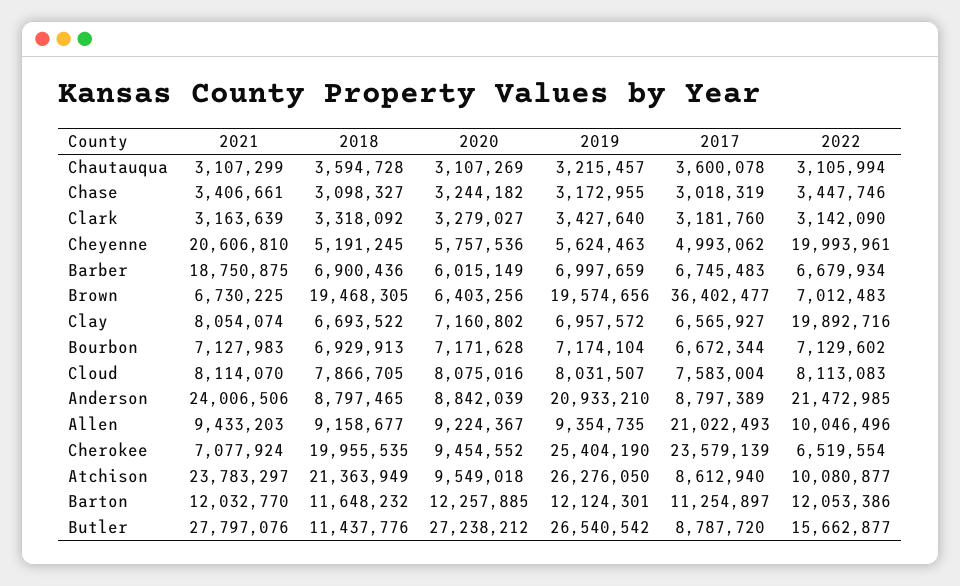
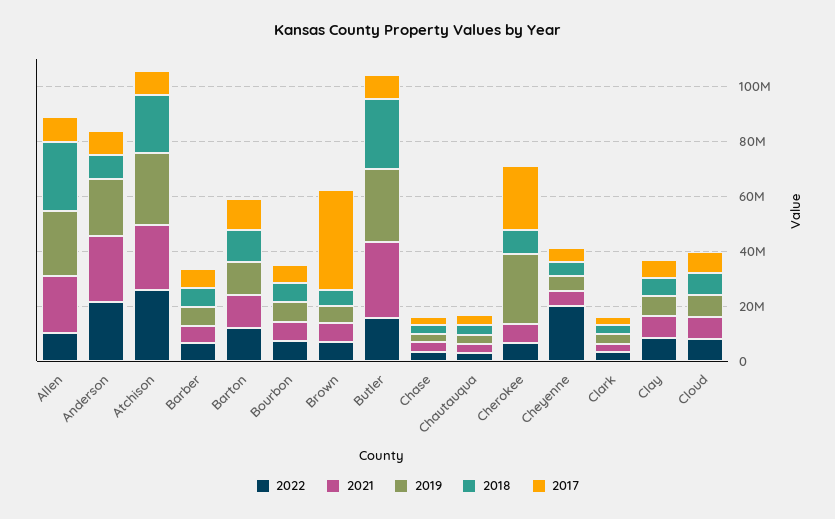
2020, Chautauqua: 3107269 -> none
2020, Chase: 3244182 -> none
2020, Clark: 3279027 -> none
2021, Cheyenne: 20606810 -> 5000000
2020, Cheyenne: 5757536 -> none
2021, Barber: 18750875 -> 5000000
2020, Barber: 6015149 -> none
2018, Brown: 19468305 -> 5000000
2020, Brown: 6403256 -> none
2019, Brown: 19574656 -> 5000000
2020, Clay: 7160802 -> none
2022, Clay: 19892716 -> 10000000
2020, Bourbon: 7171628 -> none
2020, Cloud: 8075016 -> none
2020, Anderson: 8842039 -> none
2021, Allen: 9433203 -> 20000000
2018, Allen: 9158677 -> 25000000
2020, Allen: 9224367 -> none
2019, Allen: 9354735 -> 25000000
2017, Allen: 21022493 -> 10000000
2018, Cherokee: 19955535 -> 10000000
2020, Cherokee: 9454552 -> none
2020, Atchison: 9549018 -> none
2022, Atchison: 10080877 -> 25000000
2020, Barton: 12257885 -> none
2018, Butler: 11437776 -> 25000000
2020, Butler: 27238212 -> none

